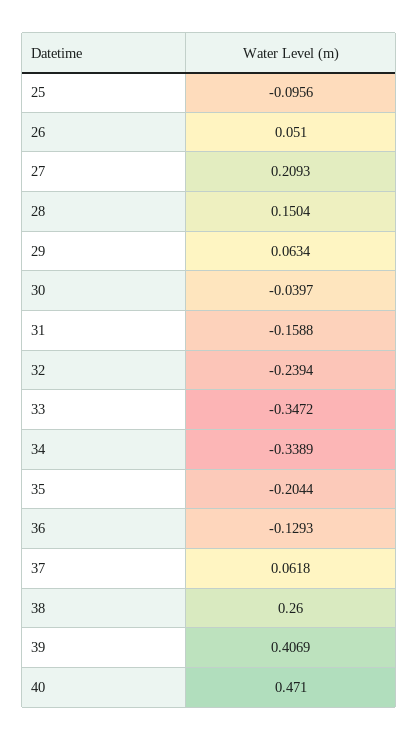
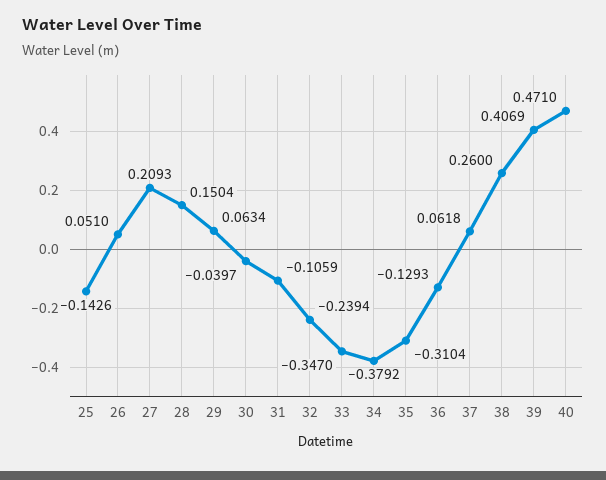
25: -0.0956 -> -0.1426
31: -0.1588 -> -0.1059
33: -0.3472 -> -0.347
34: -0.3389 -> -0.3792
35: -0.2044 -> -0.3104

